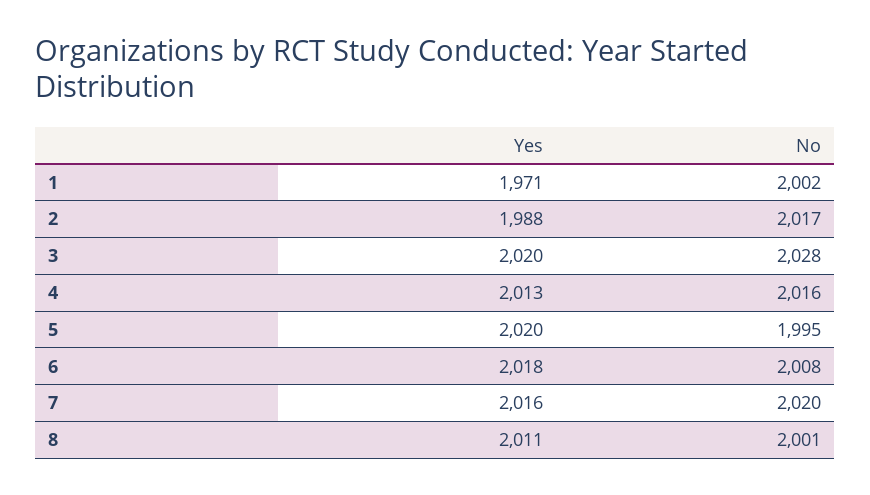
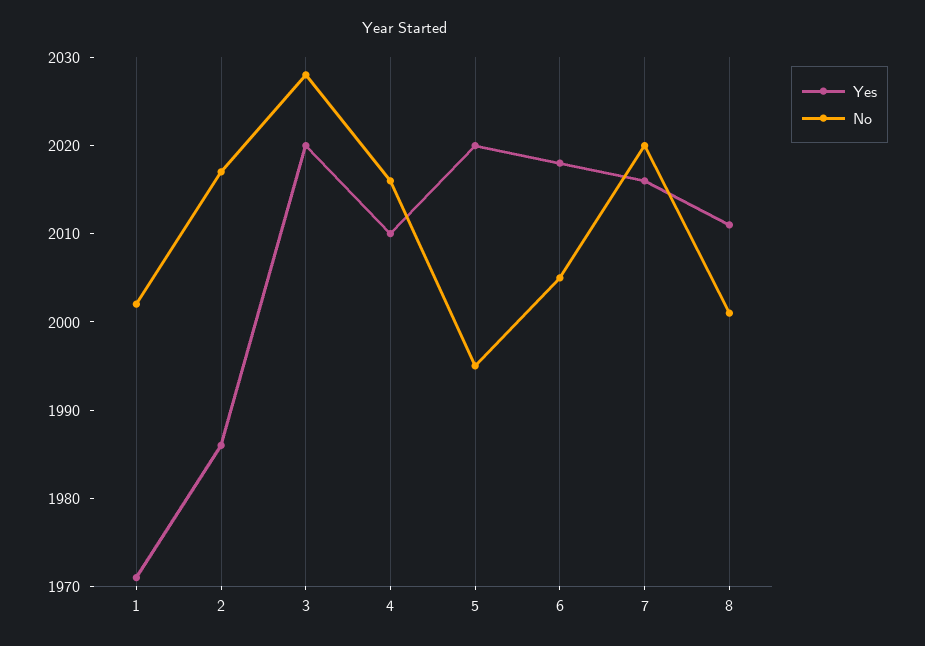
Yes, 2: 1988 -> 1986
Yes, 4: 2013 -> 2010
No, 6: 2008 -> 2005

